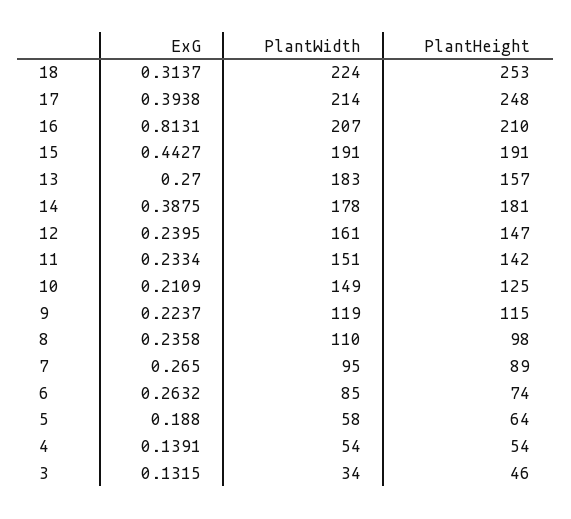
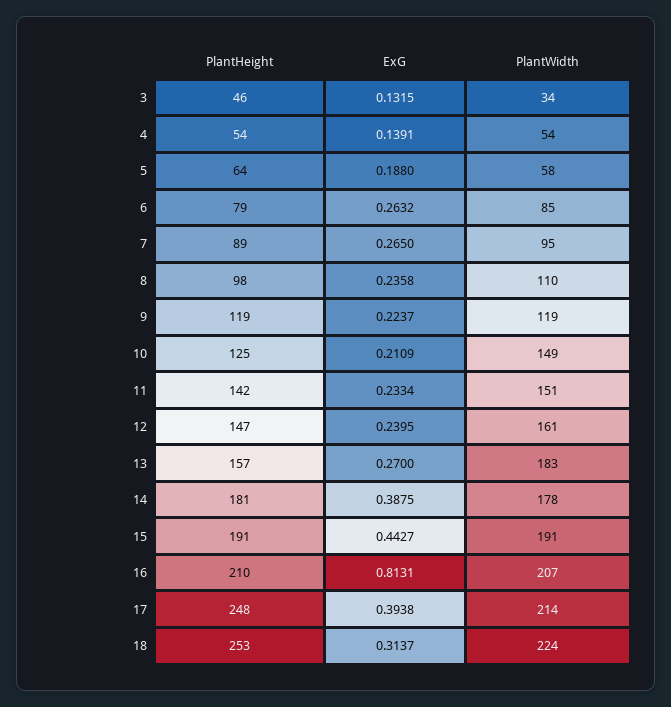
PlantHeight, 9: 115 -> 119
PlantHeight, 6: 74 -> 79

